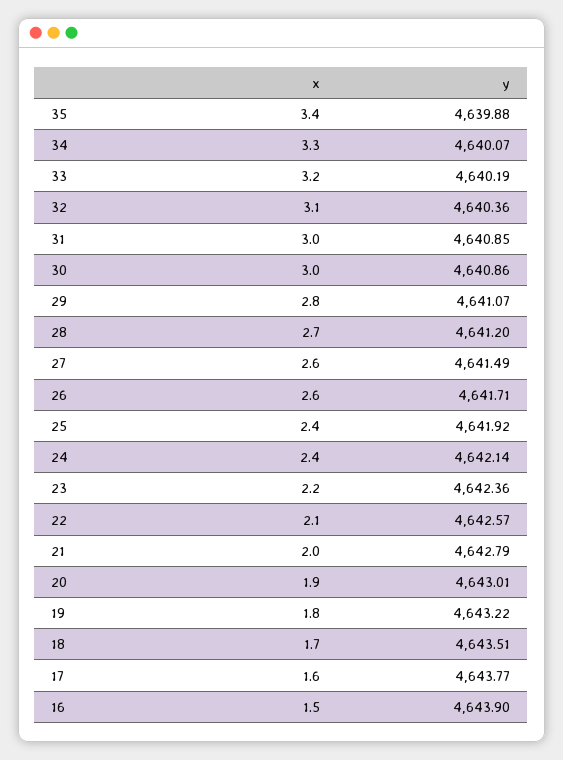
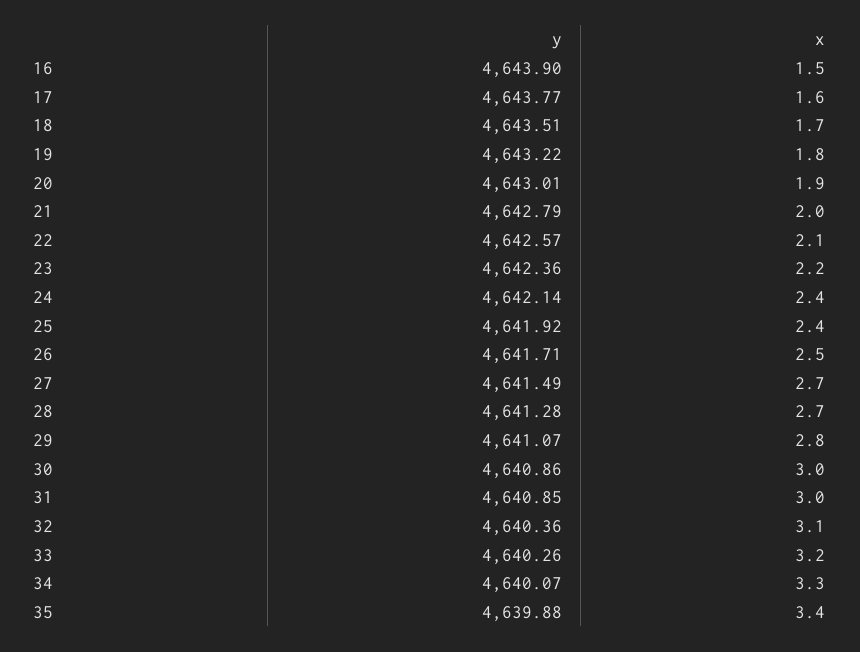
y, 33: 4640.19 -> 4640.26
y, 28: 4641.2 -> 4641.28
x, 27: 2.6 -> 2.7
x, 26: 2.6 -> 2.5

